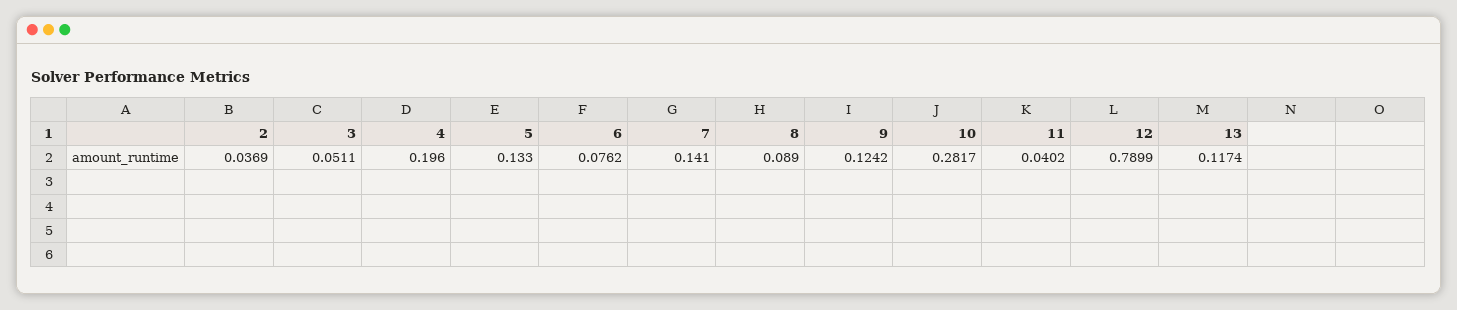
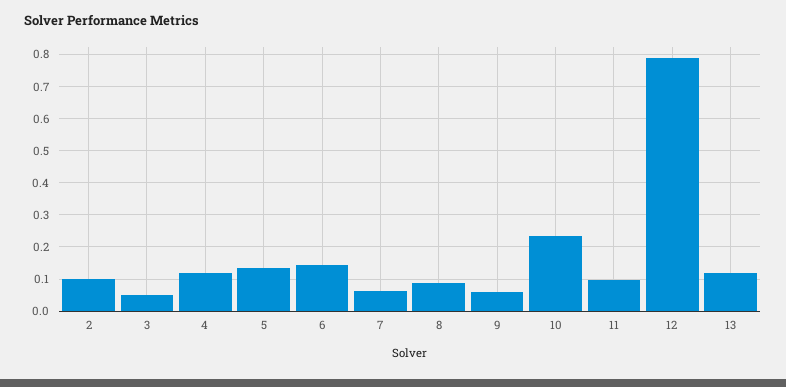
2: 0.0369 -> 0.1
4: 0.196 -> 0.12
6: 0.0762 -> 0.14
7: 0.141 -> 0.06
9: 0.1242 -> 0.06
10: 0.2817 -> 0.24
11: 0.0402 -> 0.1

